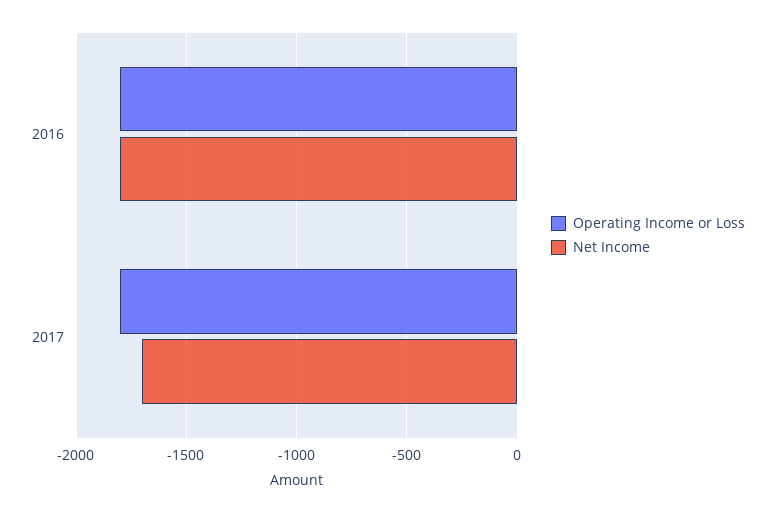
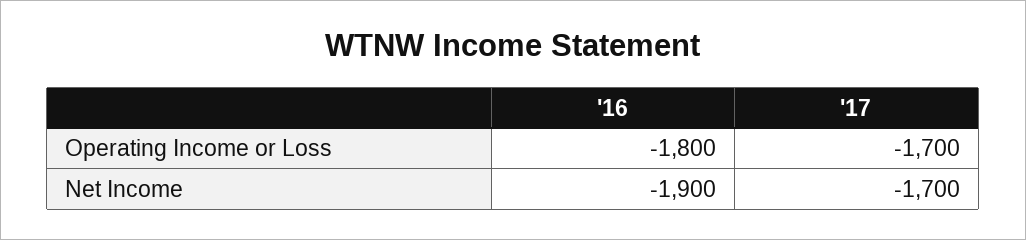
Net Income, 2016: -1800 -> -1900
Operating Income or Loss, 2017: -1800 -> -1700

